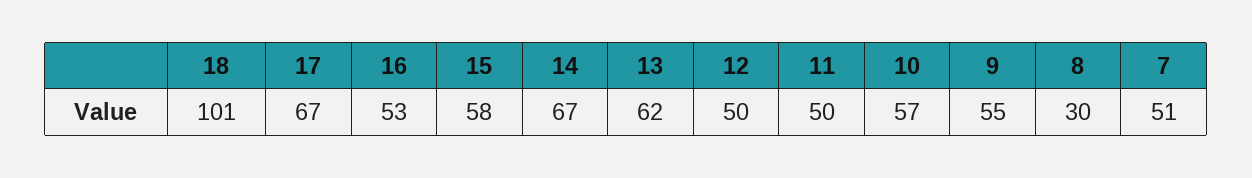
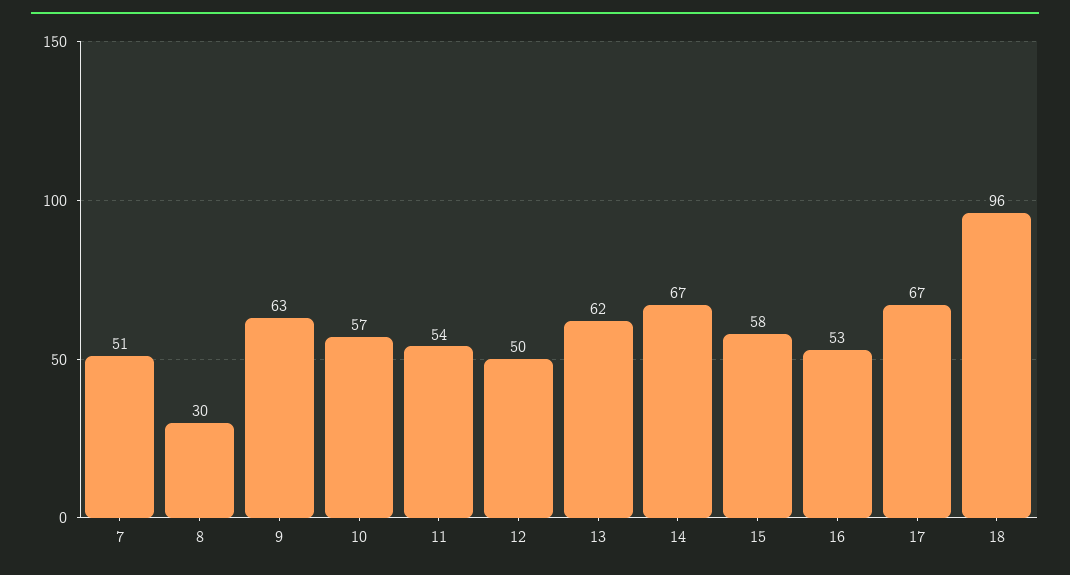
18: 101 -> 96
11: 50 -> 54
9: 55 -> 63

